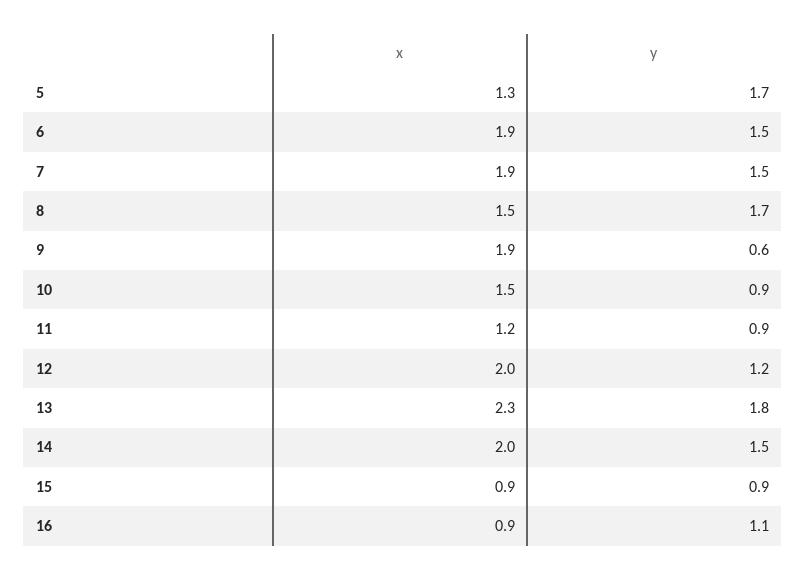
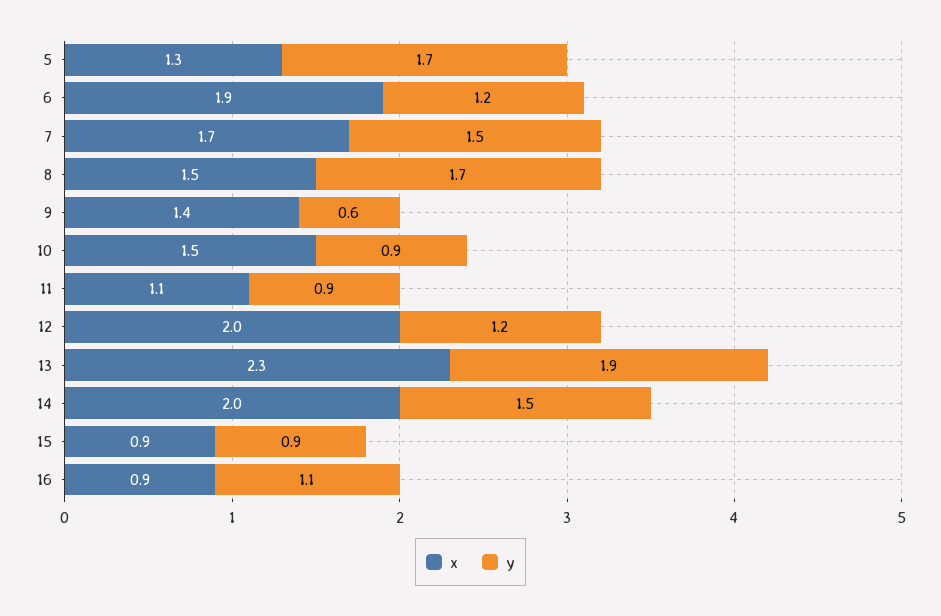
y, 6: 1.5 -> 1.2
x, 7: 1.9 -> 1.7
x, 9: 1.9 -> 1.4
x, 11: 1.2 -> 1.1
y, 13: 1.8 -> 1.9

